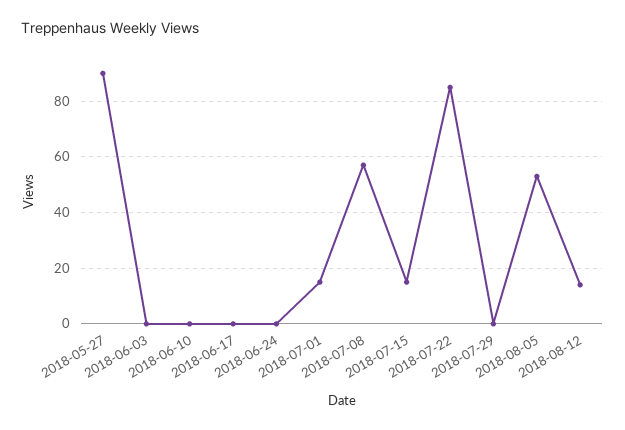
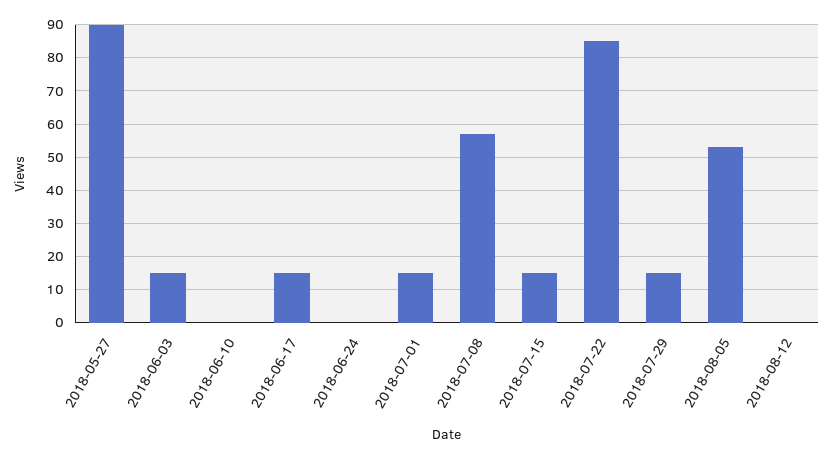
2018-06-03: 0 -> 15
2018-06-17: 0 -> 15
2018-07-29: 0 -> 15
2018-08-12: 15 -> 0

